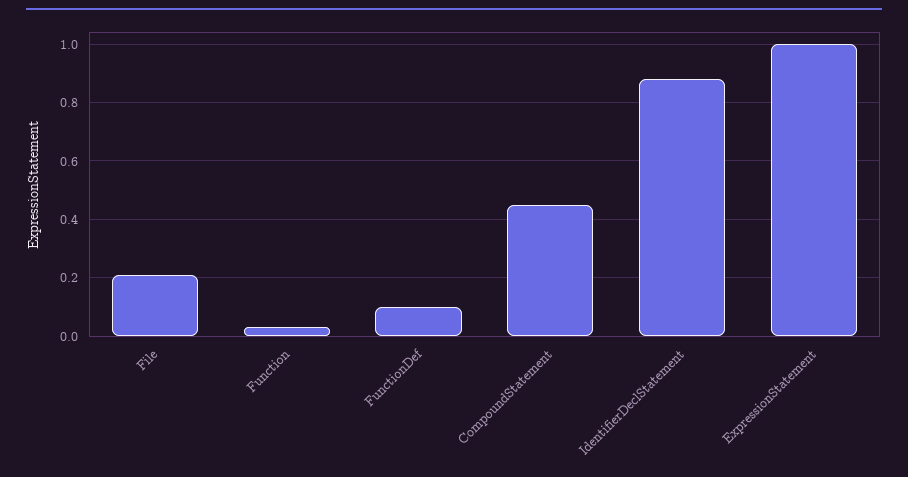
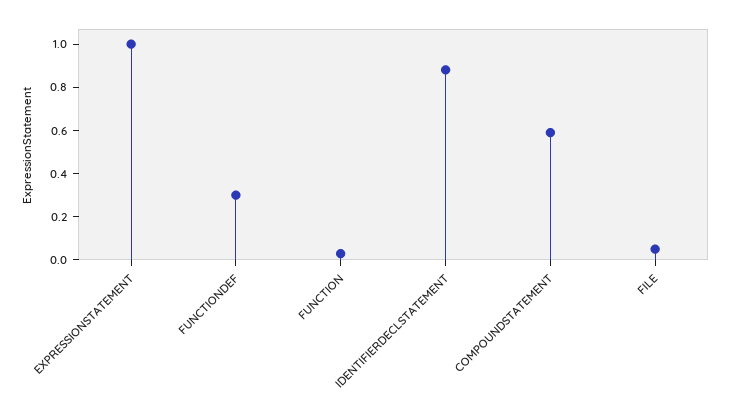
File: 0.2 -> 0.05
FunctionDef: 0.1 -> 0.3
CompoundStatement: 0.45 -> 0.6

